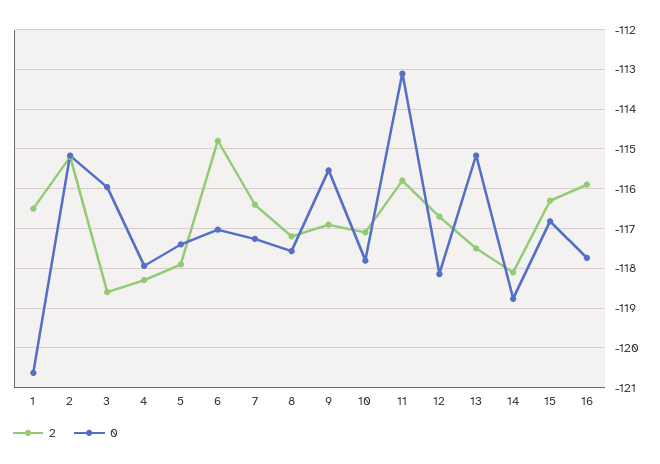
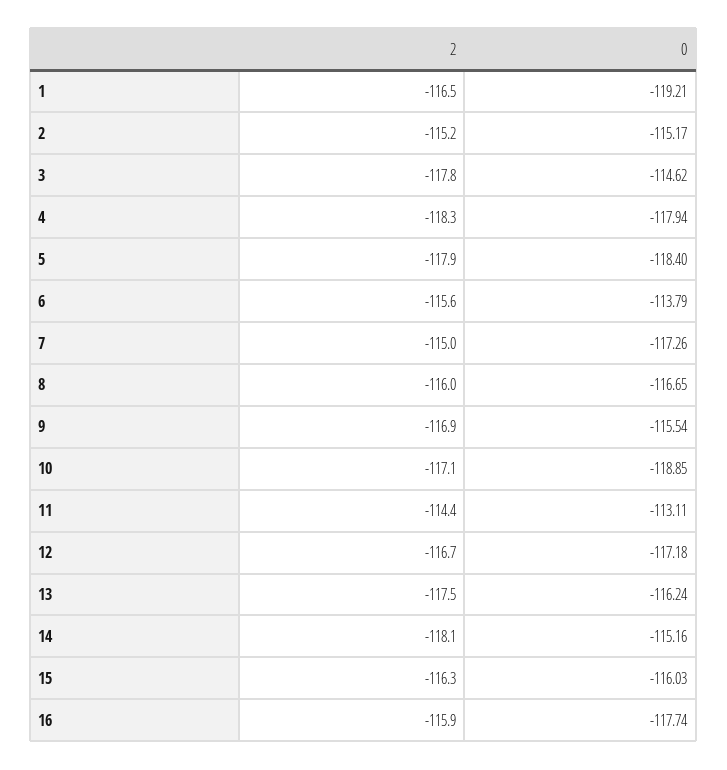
0, 1: -120.6 -> -119.21
2, 3: -118.6 -> -117.8
0, 3: -116 -> -114.62
0, 5: -117.4 -> -118.4
2, 6: -114.8 -> -115.6
0, 6: -117 -> -113.79
2, 7: -116.4 -> -115
2, 8: -117.2 -> -116
0, 8: -117.6 -> -116.65
0, 10: -117.8 -> -118.85
2, 11: -115.8 -> -114.4
0, 12: -118.2 -> -117.18
0, 13: -115.2 -> -116.24
0, 14: -118.8 -> -115.16
0, 15: -116.8 -> -116.03

